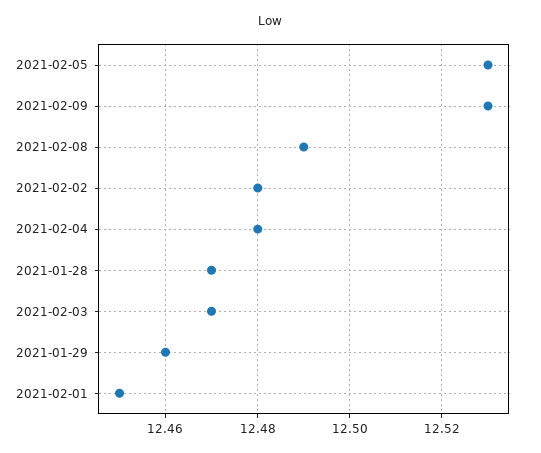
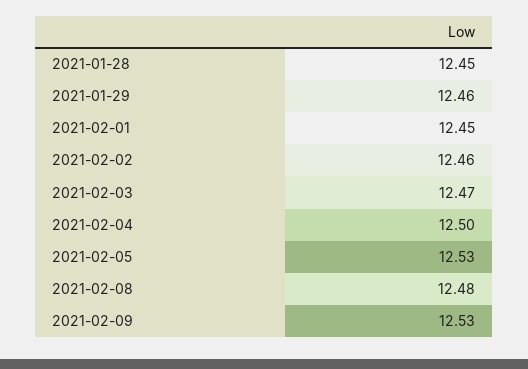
2021-02-08: 12.49 -> 12.48
2021-02-02: 12.48 -> 12.46
2021-02-04: 12.48 -> 12.5
2021-01-28: 12.47 -> 12.45

